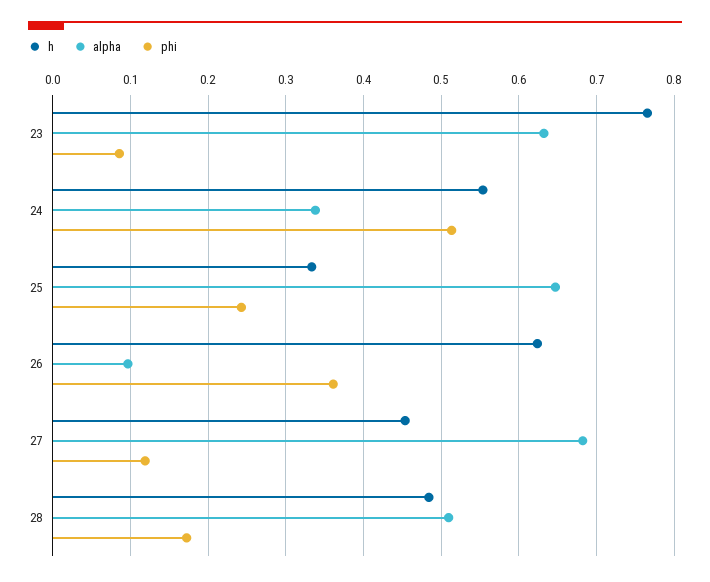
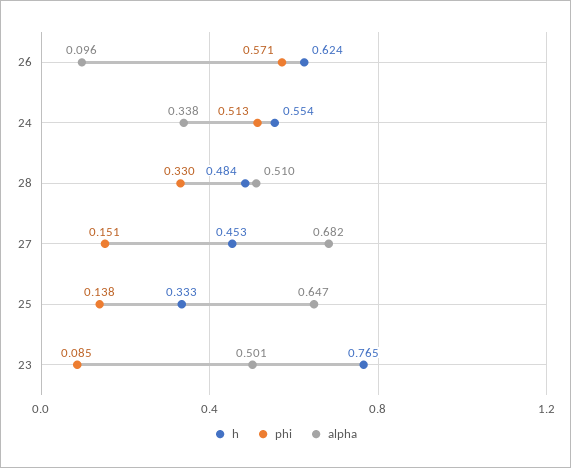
alpha, 23: 0.63 -> 0.501
phi, 25: 0.24 -> 0.138
phi, 26: 0.36 -> 0.571
phi, 27: 0.12 -> 0.151
phi, 28: 0.17 -> 0.33

